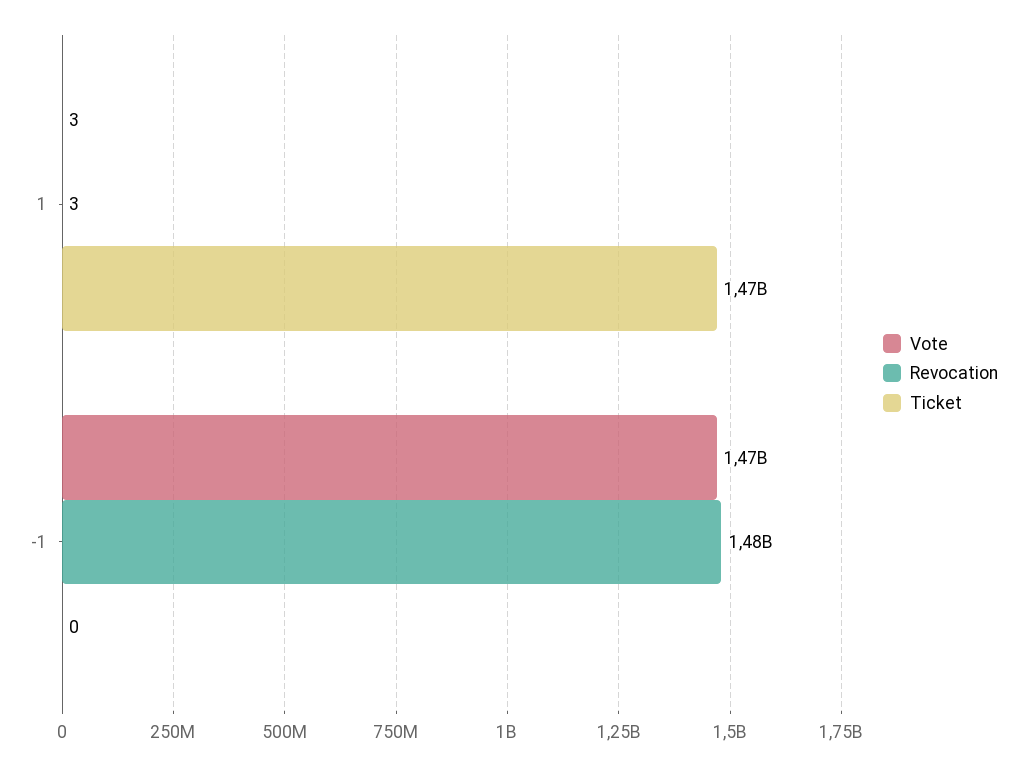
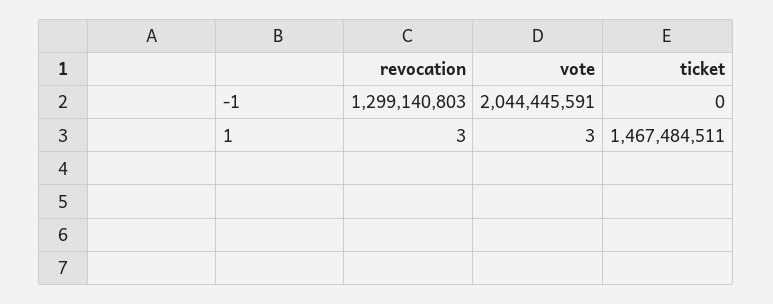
Vote, -1: 1470000000 -> 2044445591
Revocation, -1: 1480000000 -> 1299140803

